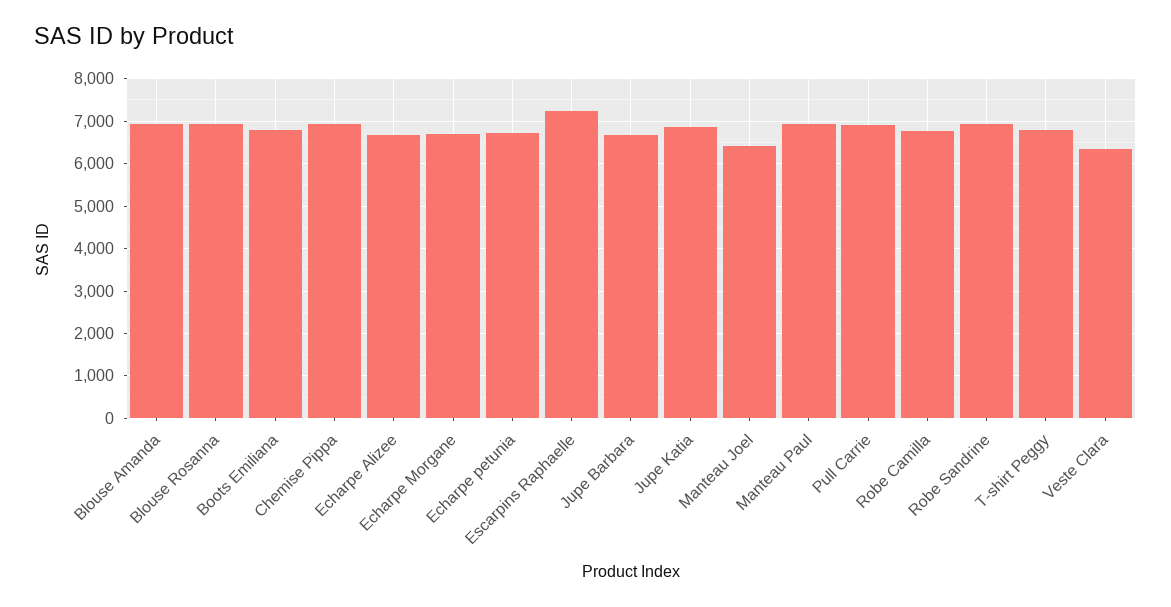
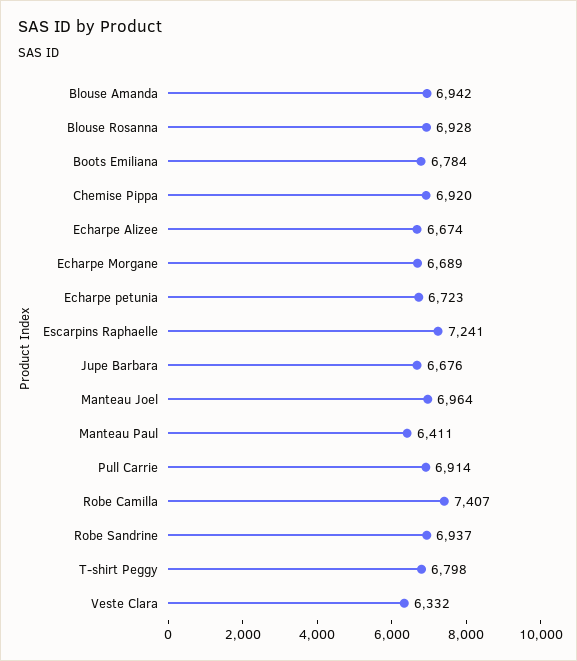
Jupe Katia: 6800 -> none
Manteau Joel: 6400 -> 6964
Manteau Paul: 7000 -> 6411
Robe Camilla: 6800 -> 7407

